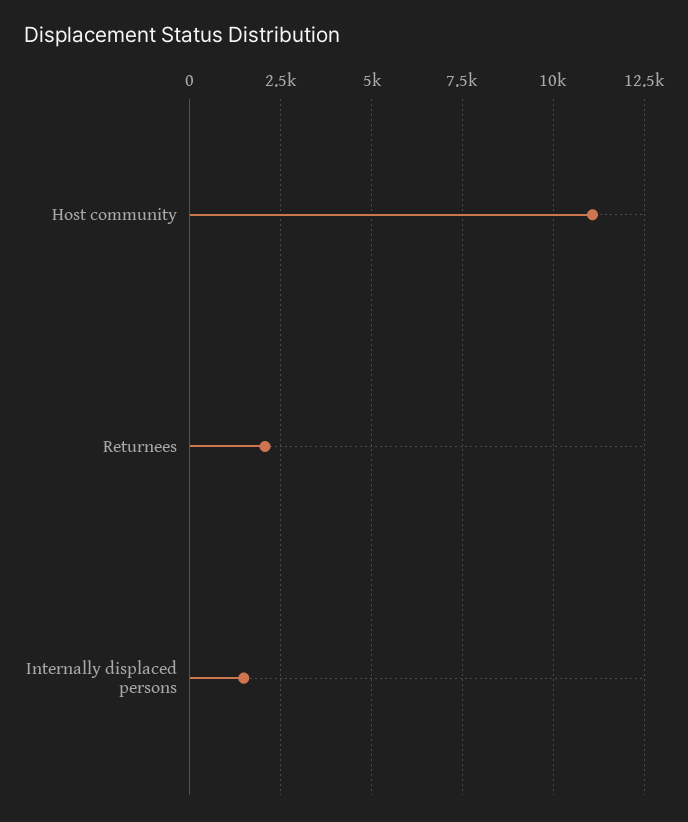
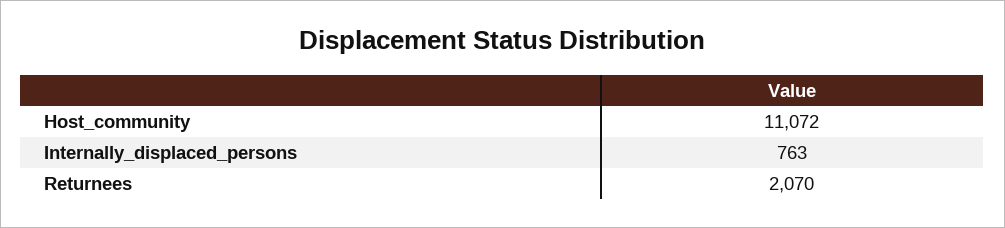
Internally displaced persons: 1500 -> 763

